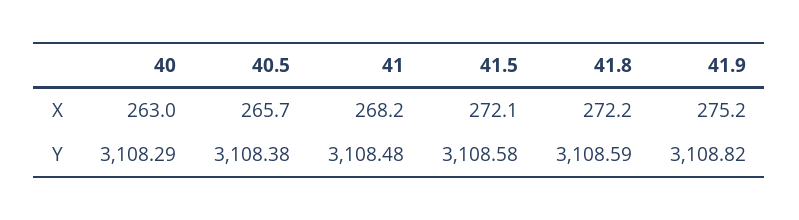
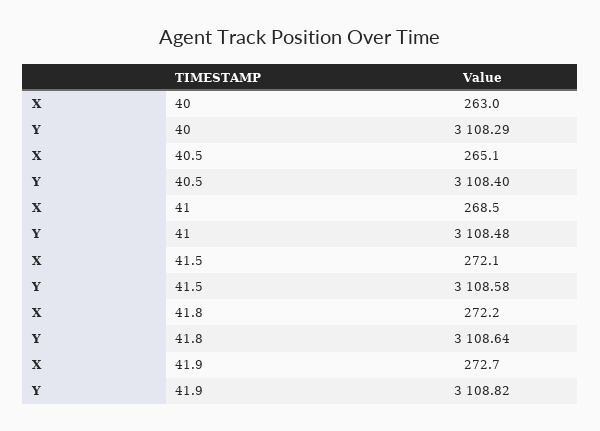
40.5, X: 265.7 -> 265.1
41, X: 268.2 -> 268.5
41.9, X: 275.2 -> 272.7
40.5, Y: 3108.38 -> 3108.4
41.8, Y: 3108.59 -> 3108.64

